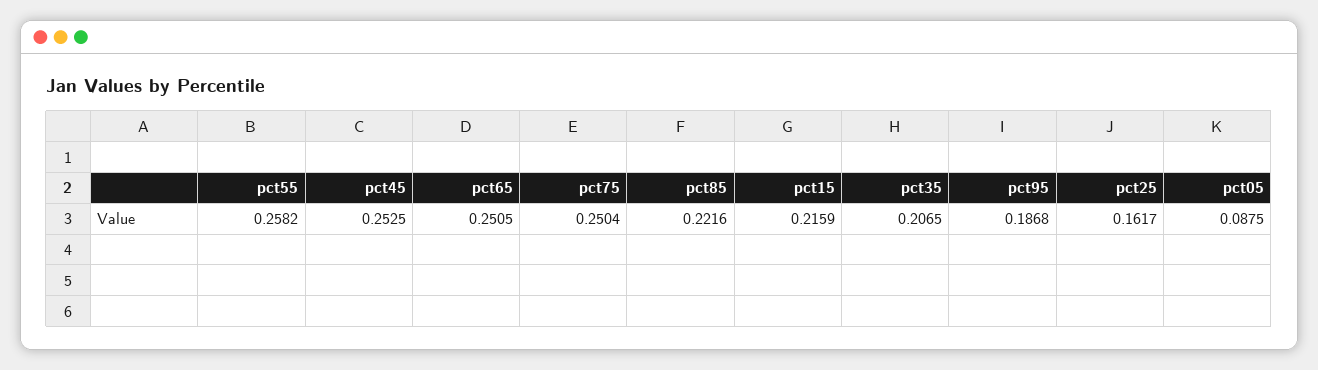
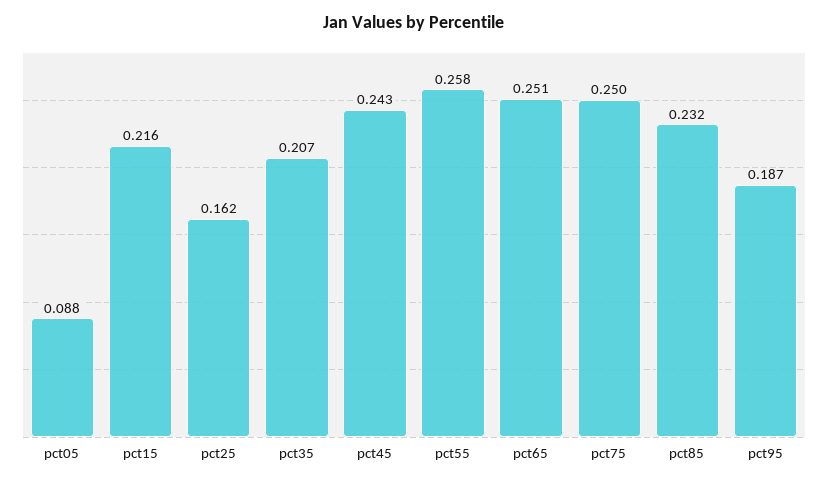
pct45: 0.2525 -> 0.243
pct85: 0.2216 -> 0.232

